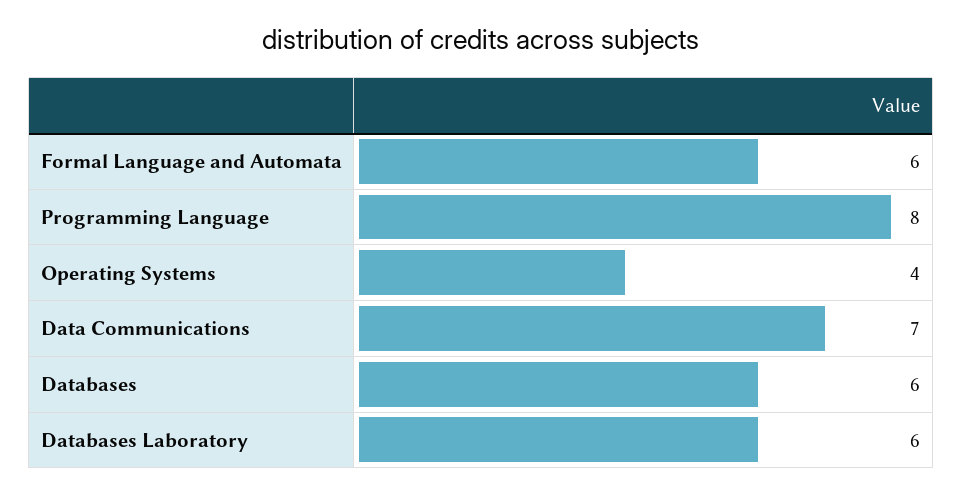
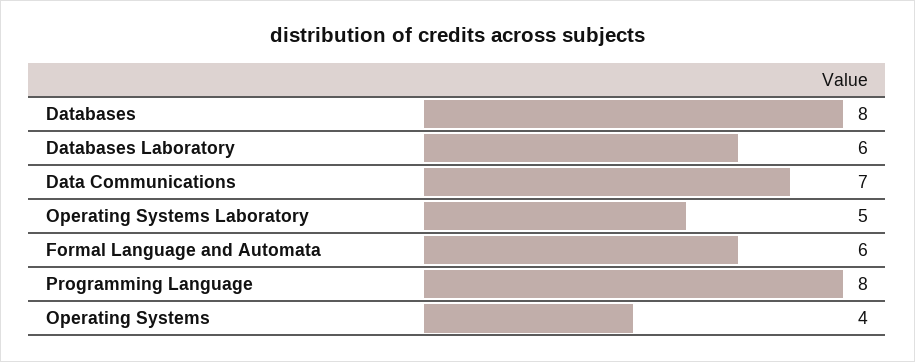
Databases: 6 -> 8
Operating Systems Laboratory: none -> 5

